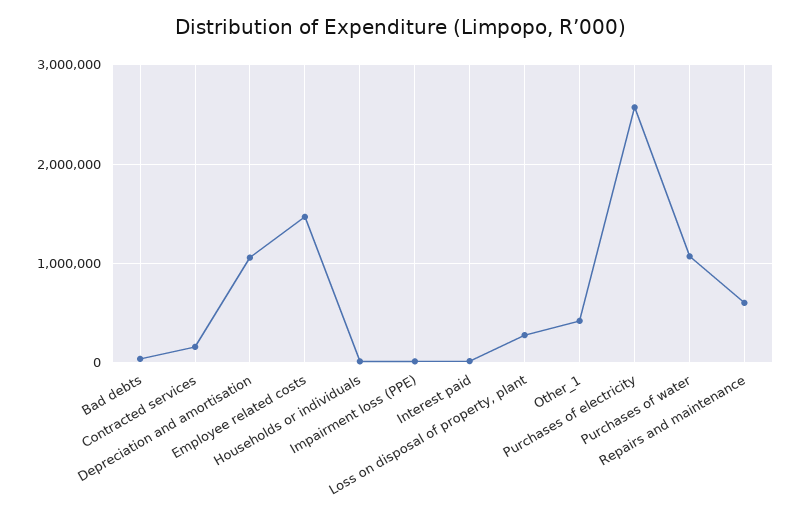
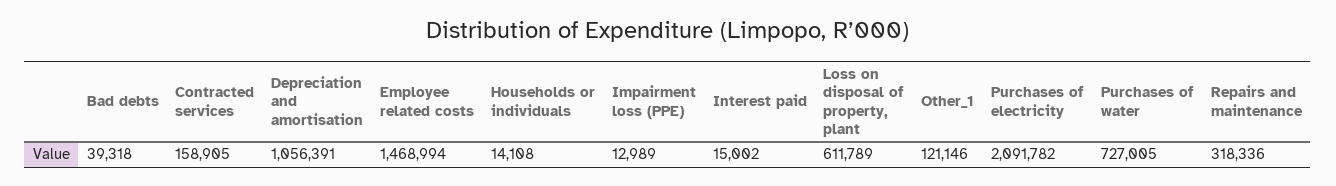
Loss on disposal of property, plant: 300000 -> 611789
Other_1: 400000 -> 121146
Purchases of electricity: 2600000 -> 2091782
Purchases of water: 1100000 -> 727005
Repairs and maintenance: 600000 -> 318336

